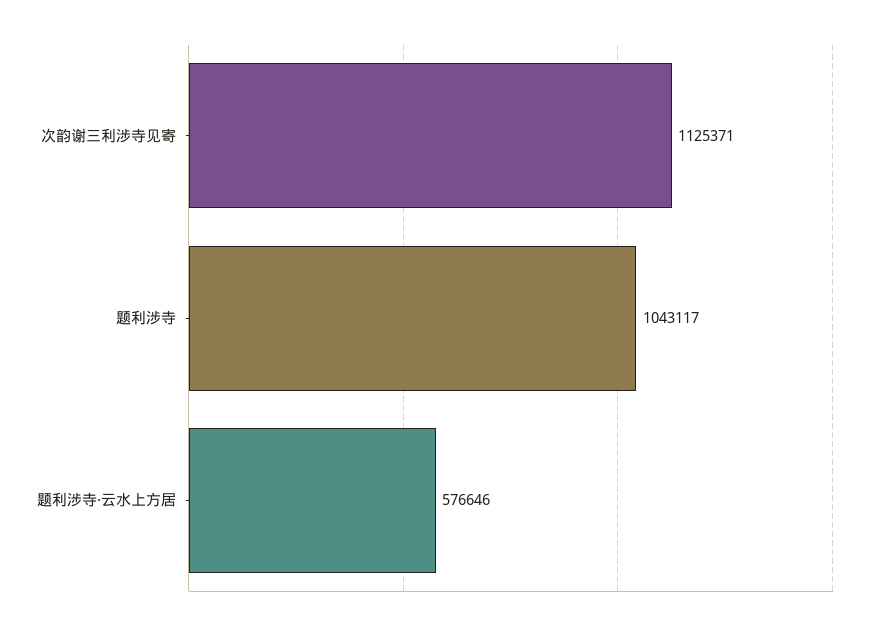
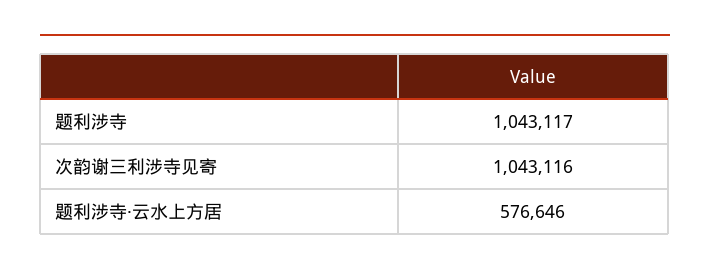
次韵谢三利涉寺见寄: 1125371 -> 1043116

